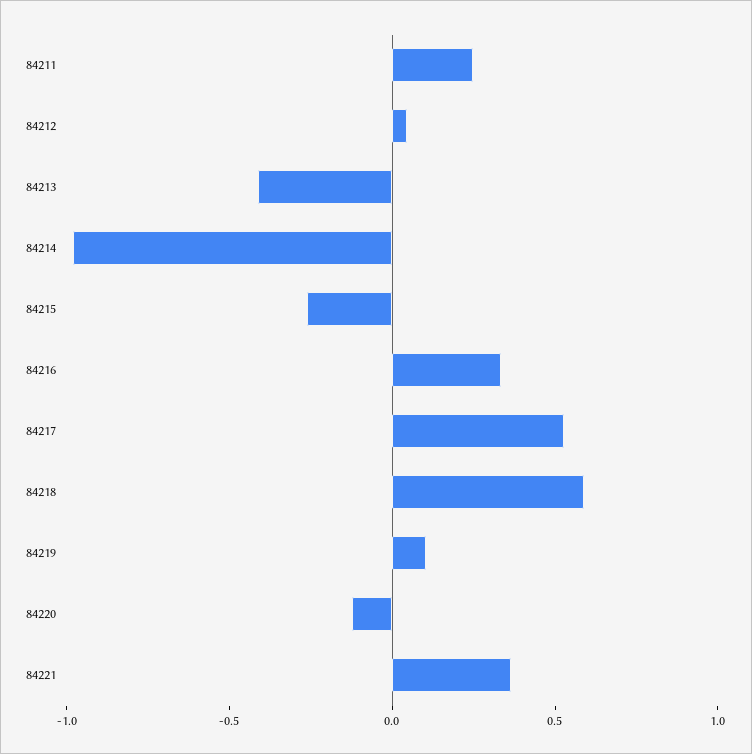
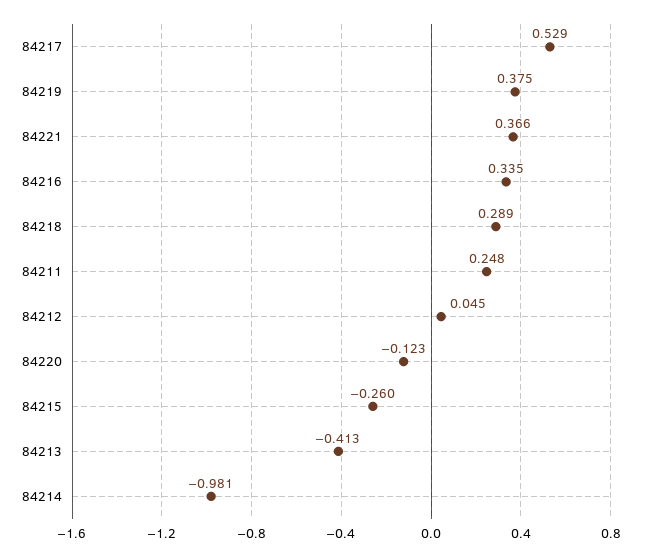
84218: 0.6 -> 0.289
84219: 0.1 -> 0.375

